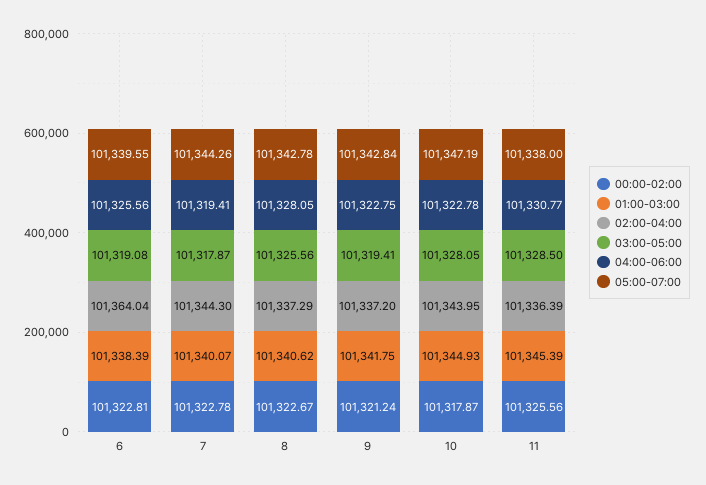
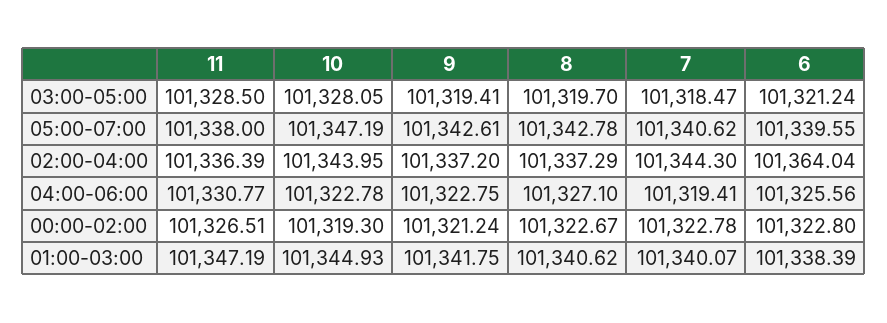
00:00-02:00, 6: 101322.81 -> 101322.8
03:00-05:00, 6: 101319.08 -> 101321.24
03:00-05:00, 7: 101317.87 -> 101318.47
05:00-07:00, 7: 101344.26 -> 101340.62
03:00-05:00, 8: 101325.56 -> 101319.7
04:00-06:00, 8: 101328.05 -> 101327.1
05:00-07:00, 9: 101342.84 -> 101342.61
00:00-02:00, 10: 101317.87 -> 101319.3
00:00-02:00, 11: 101325.56 -> 101326.51
01:00-03:00, 11: 101345.39 -> 101347.19

